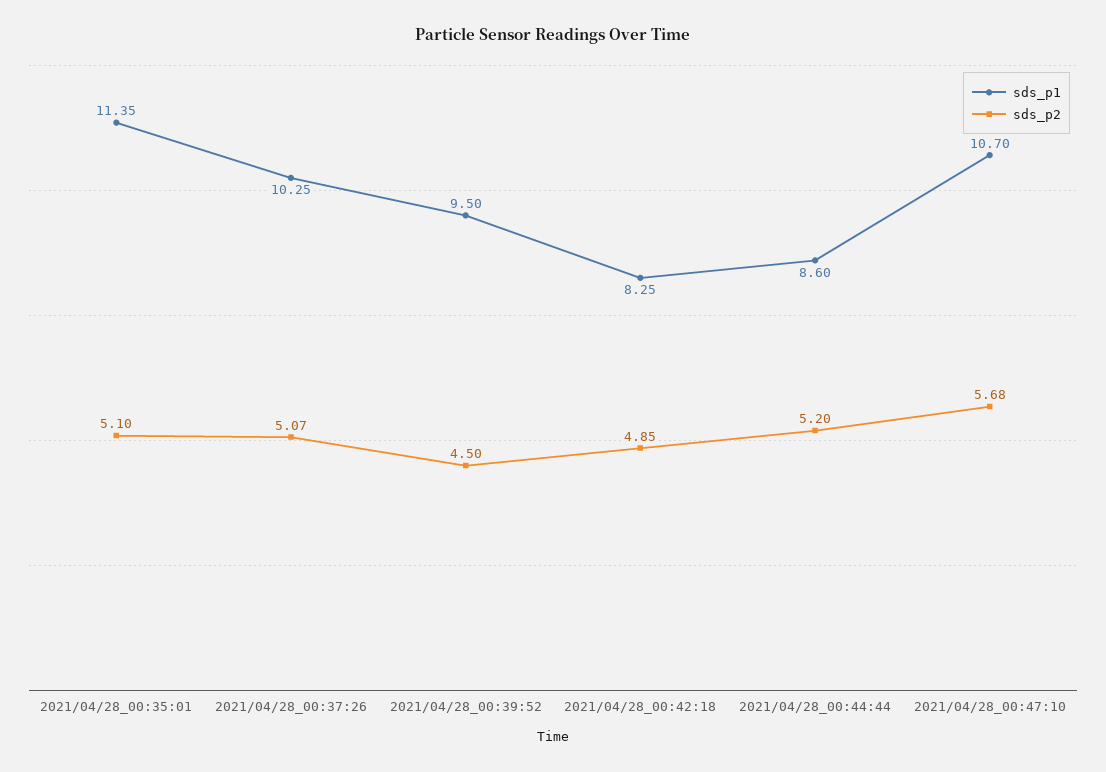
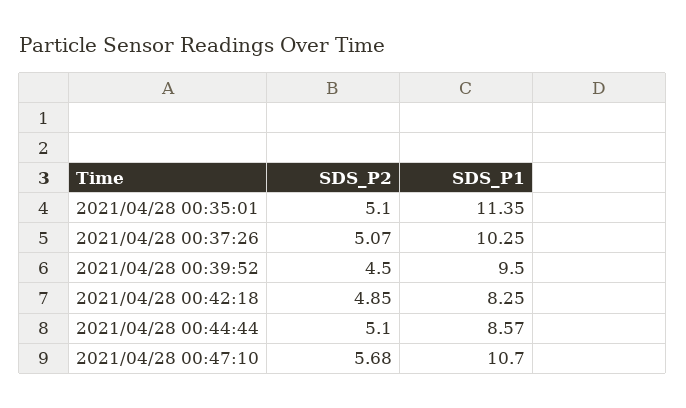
sds_p1, 2021/04/28_00:44:44: 8.6 -> 8.57
sds_p2, 2021/04/28_00:44:44: 5.2 -> 5.1

